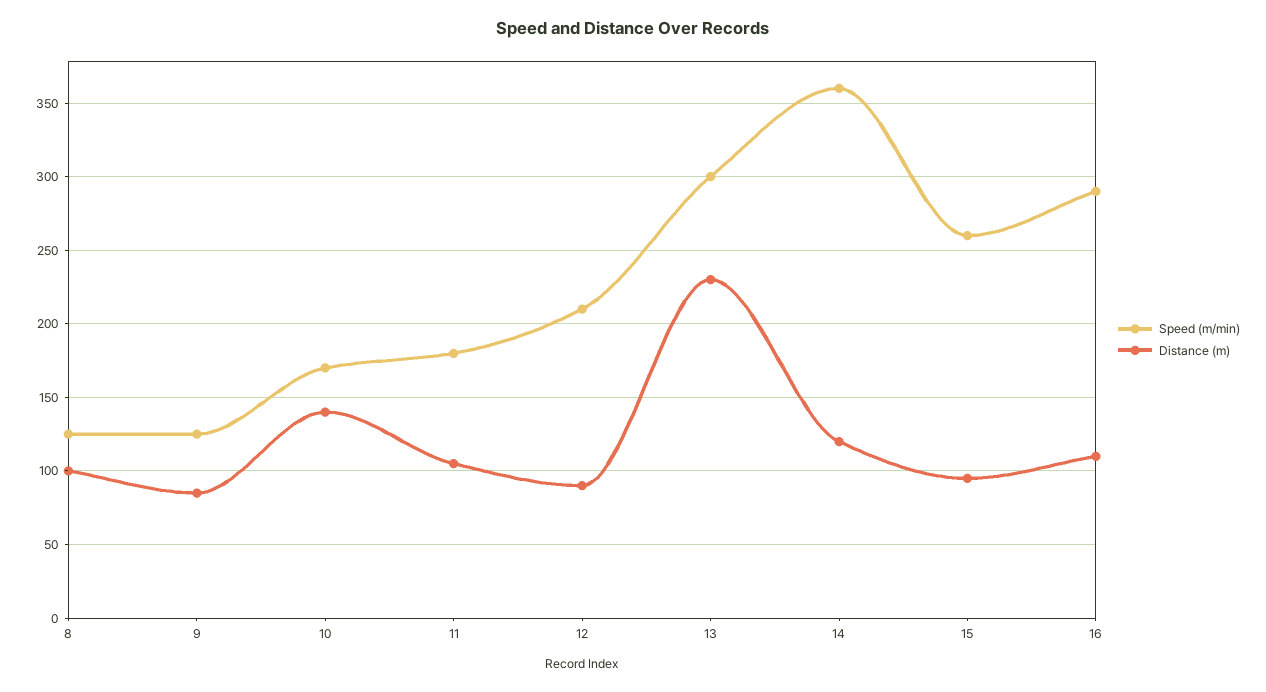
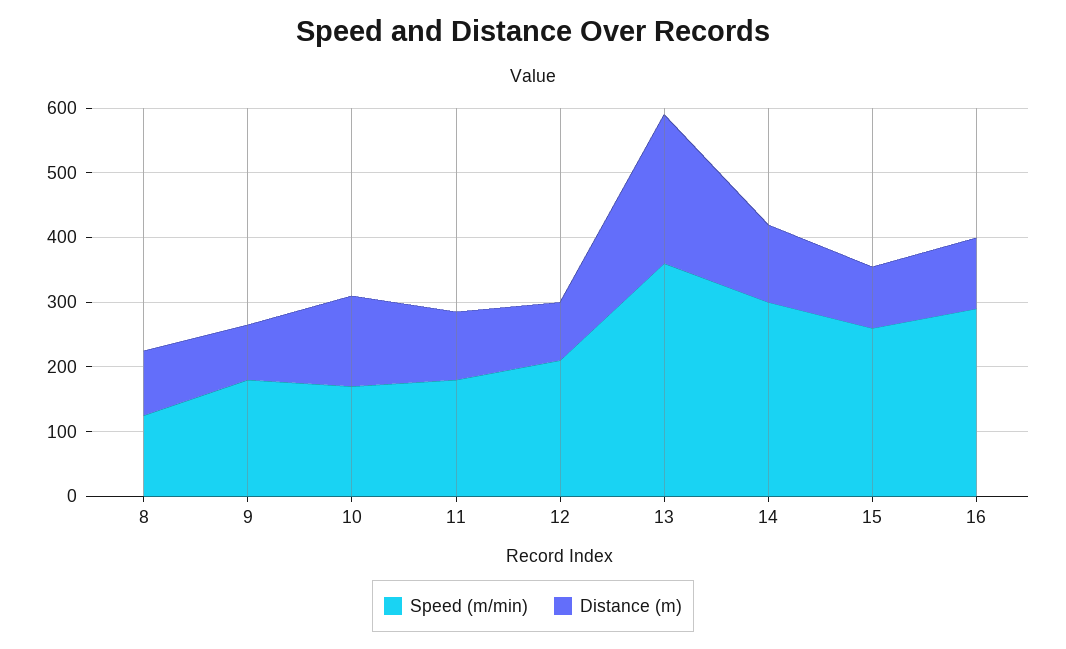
Speed (m/min), 9: 125 -> 180
Speed (m/min), 13: 300 -> 360
Speed (m/min), 14: 360 -> 300

